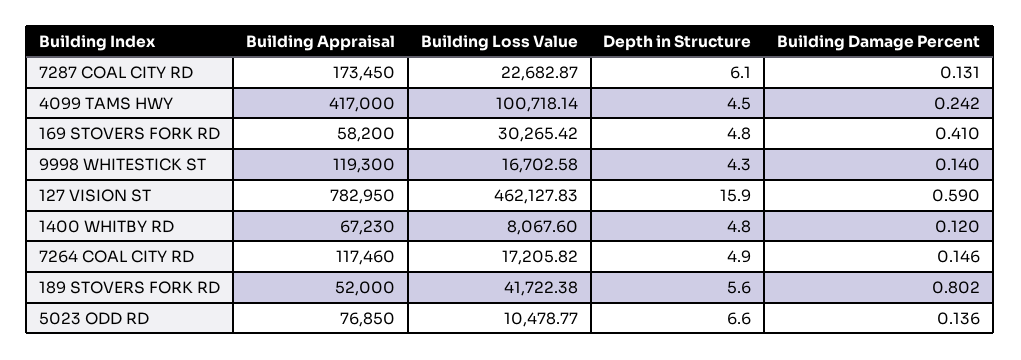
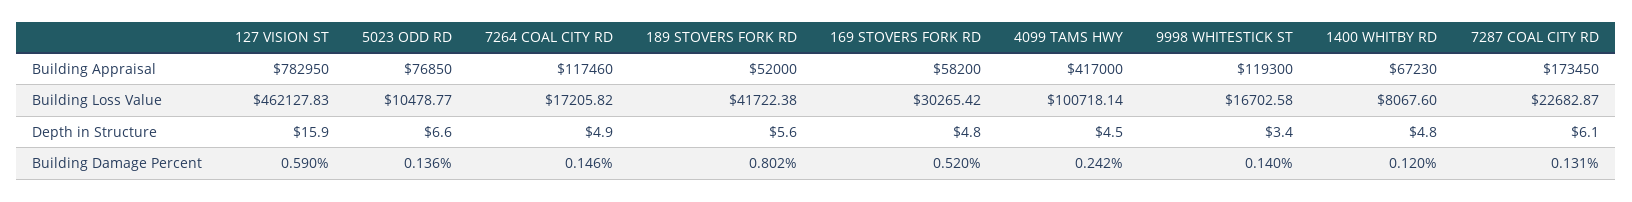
Building Damage Percent, 169 STOVERS FORK RD: 0.41 -> 0.52
Depth in Structure, 9998 WHITESTICK ST: 4.3 -> 3.4

